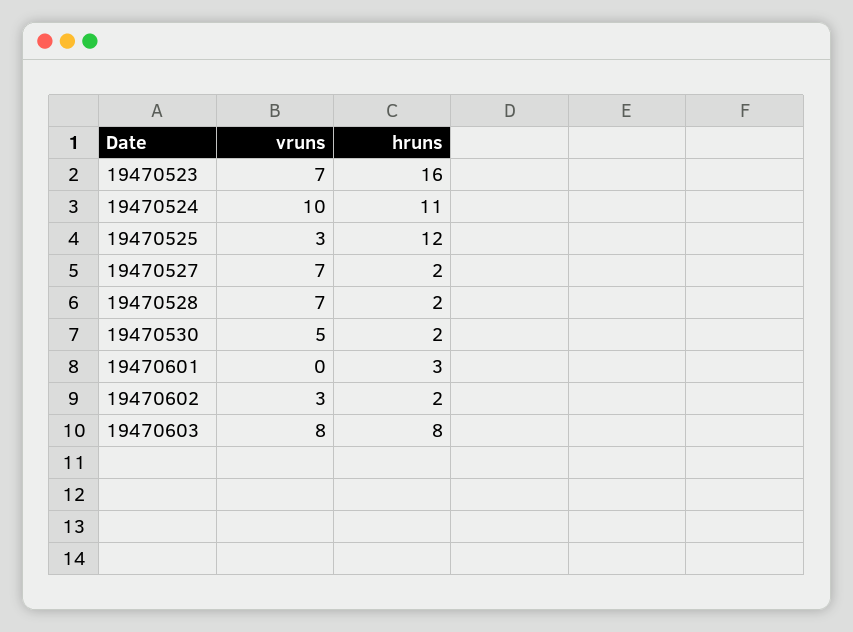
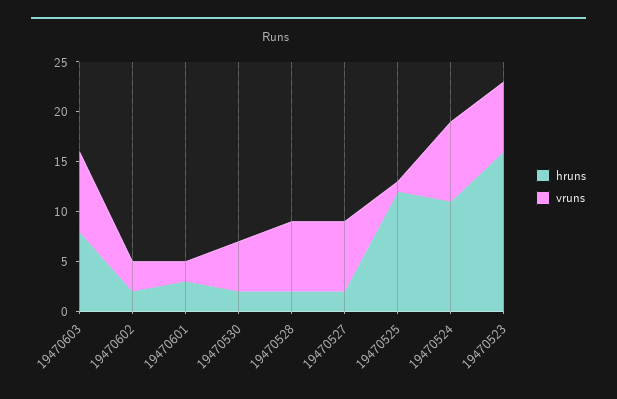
vruns, 19470524: 10 -> 8
vruns, 19470525: 3 -> 1
vruns, 19470601: 0 -> 2

